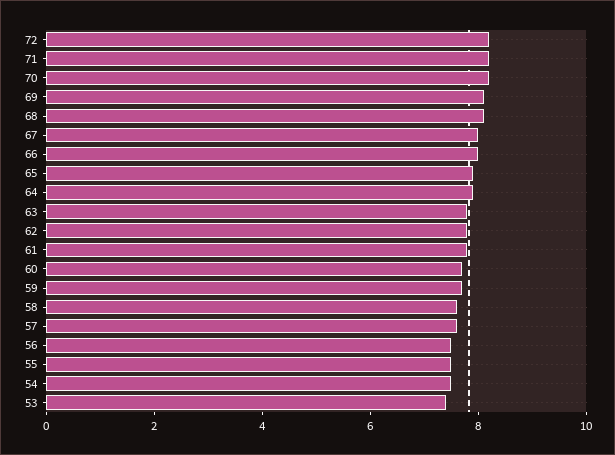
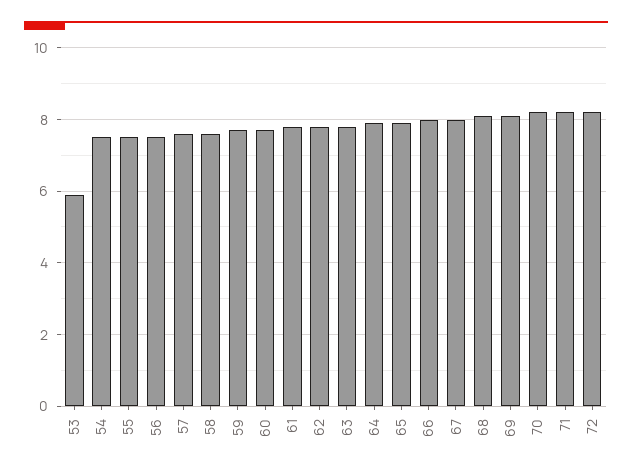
53: 7.5 -> 6

